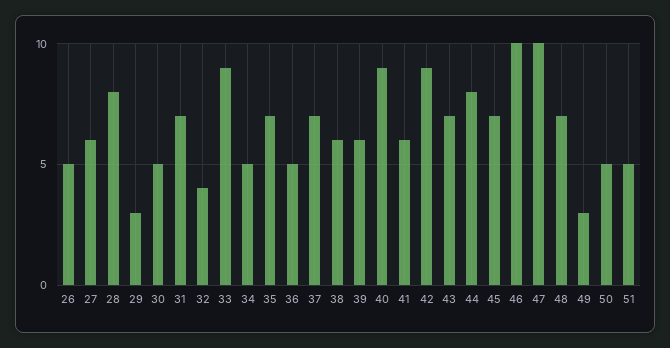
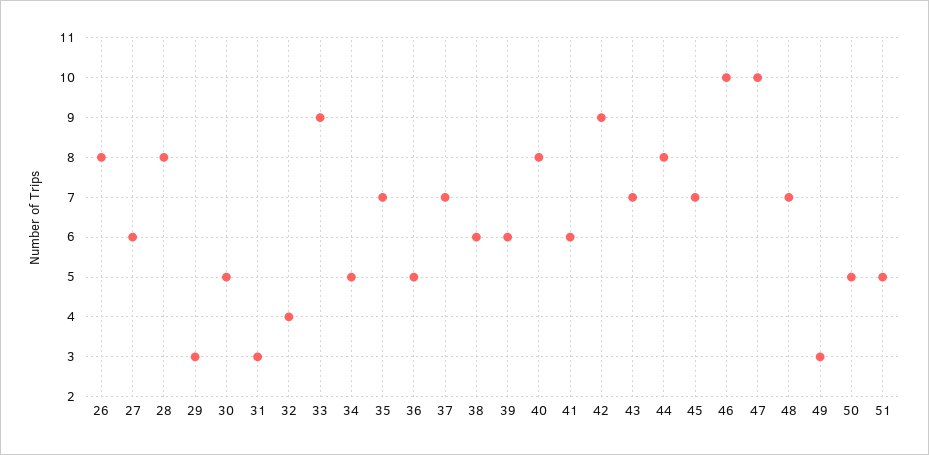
26: 5 -> 8
31: 7 -> 3
40: 9 -> 8

